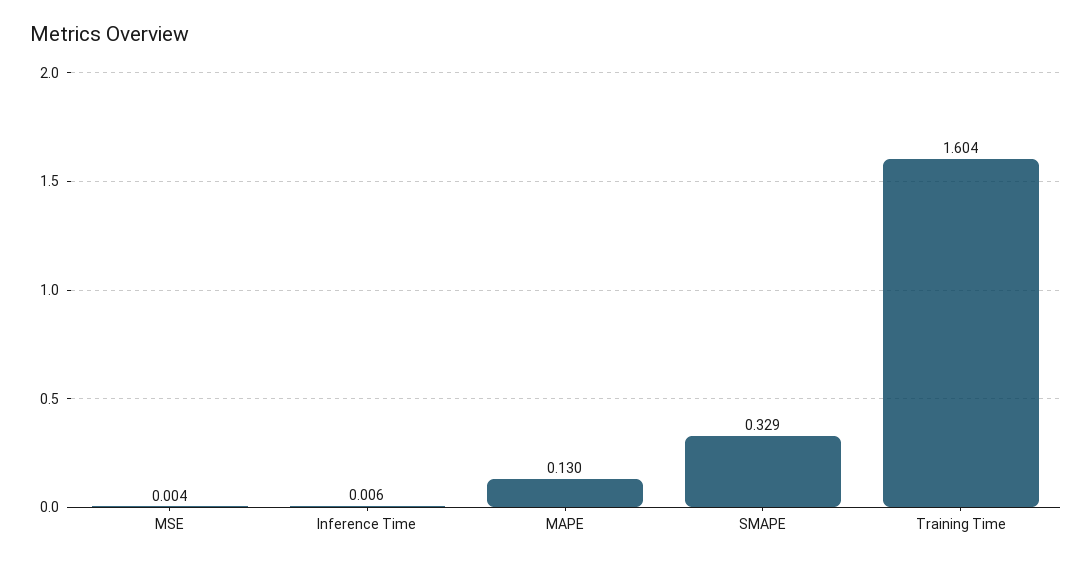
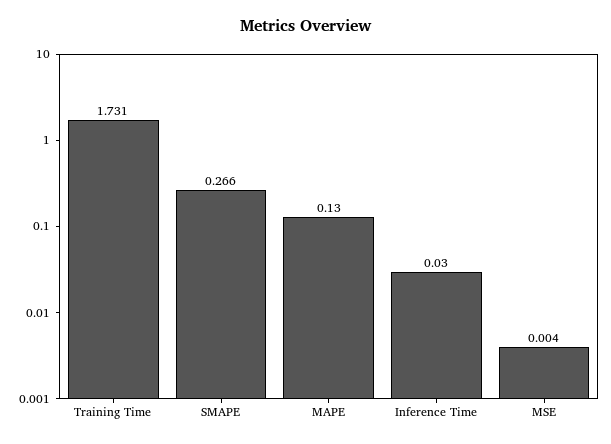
Inference Time: 0.006 -> 0.03
SMAPE: 0.329 -> 0.266
Training Time: 1.604 -> 1.731

